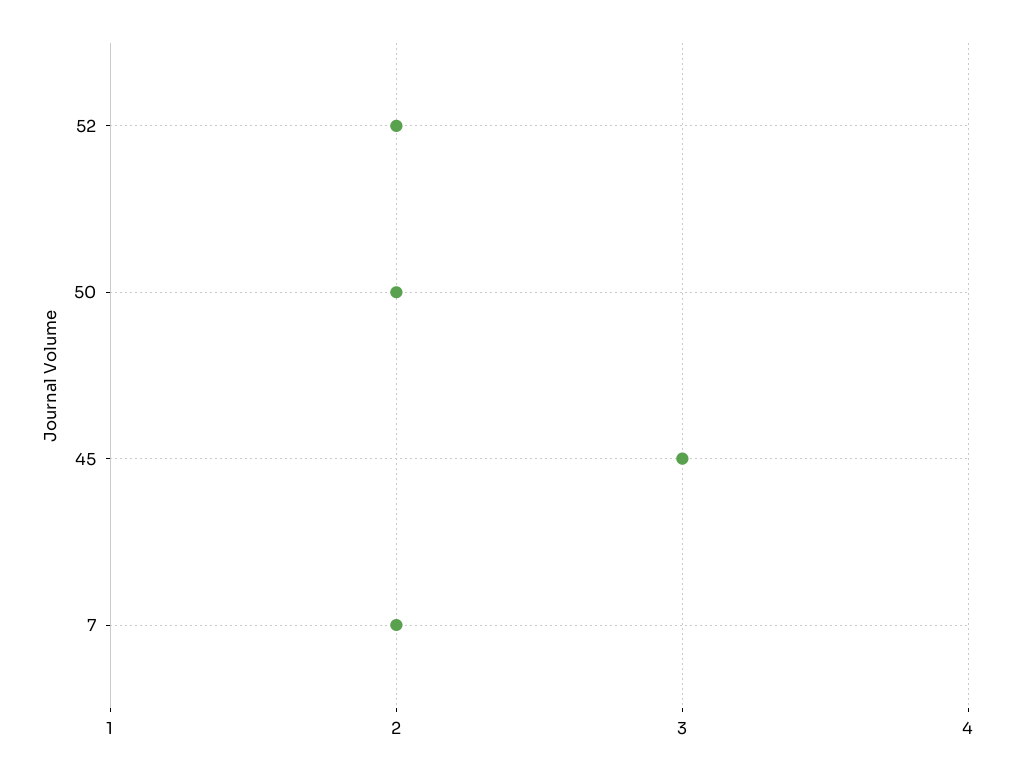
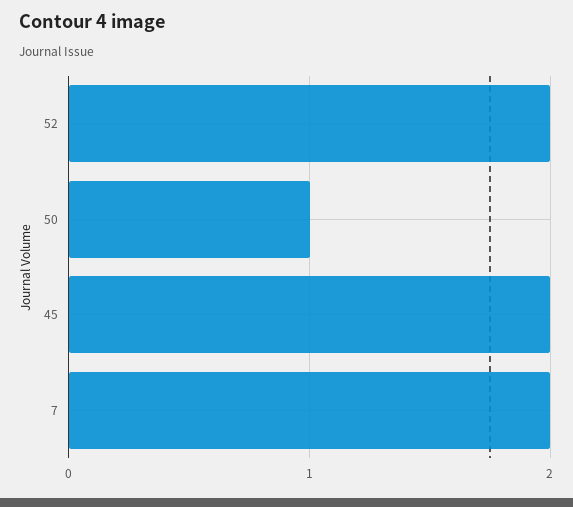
50: 2 -> 1
45: 3 -> 2

